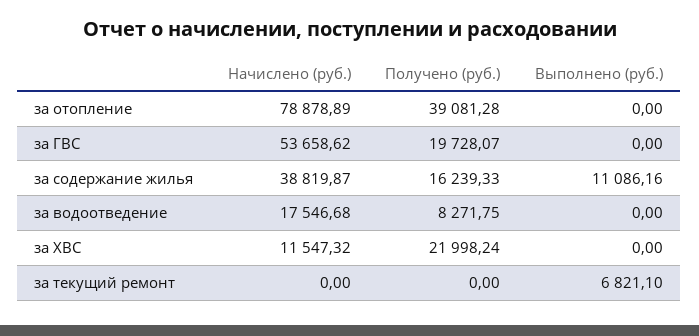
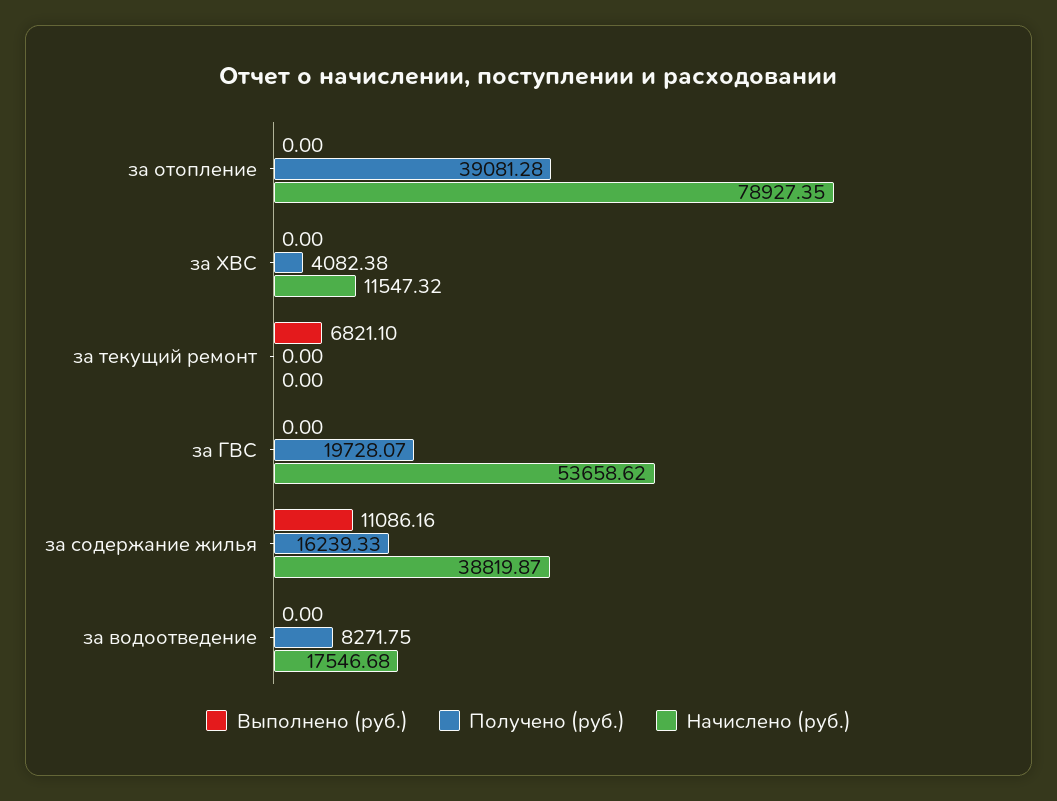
Начислено (руб.), за отопление: 78878.89 -> 78927.35
Получено (руб.), за ХВС: 21998.24 -> 4082.38

